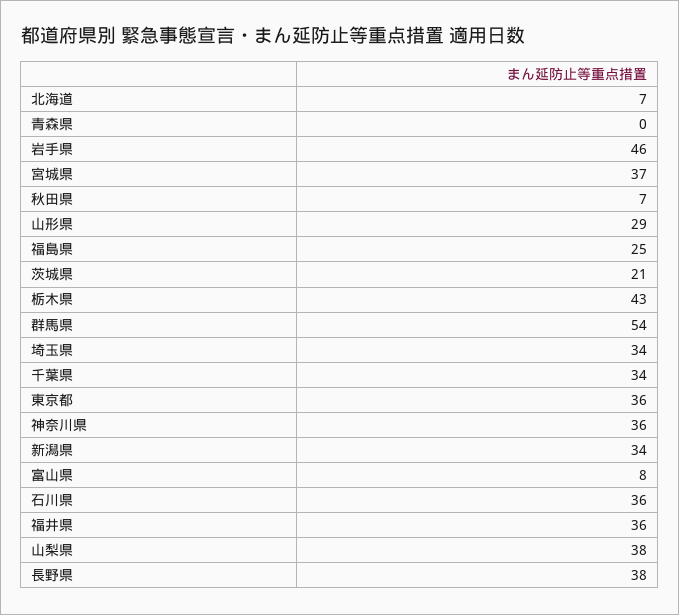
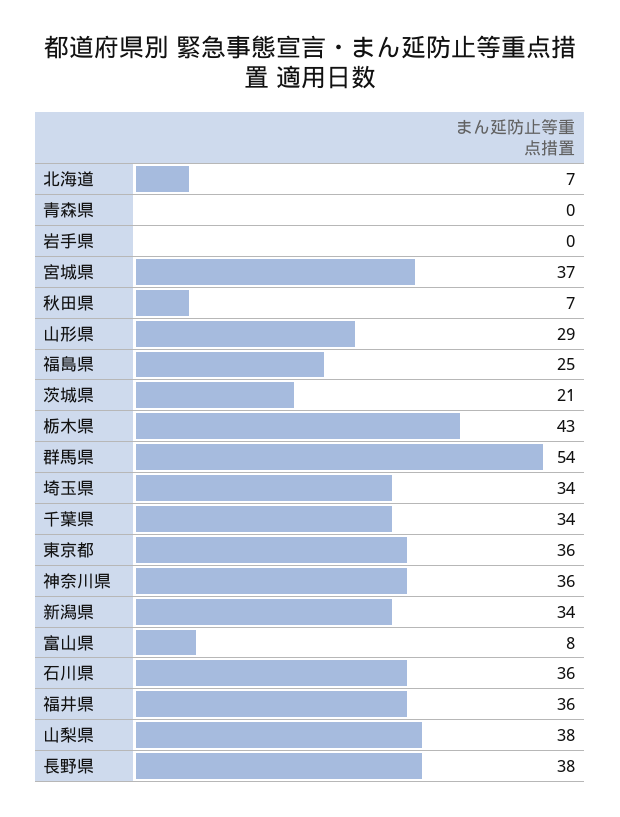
岩手県: 46 -> 0

